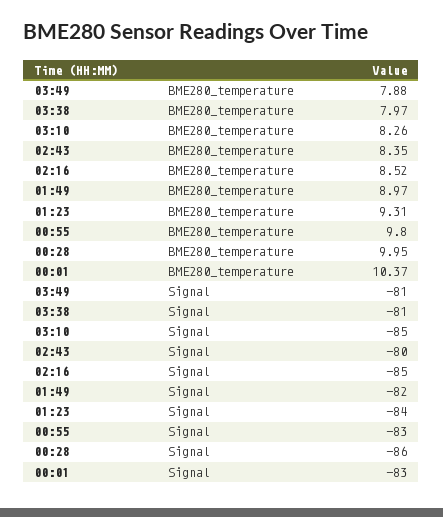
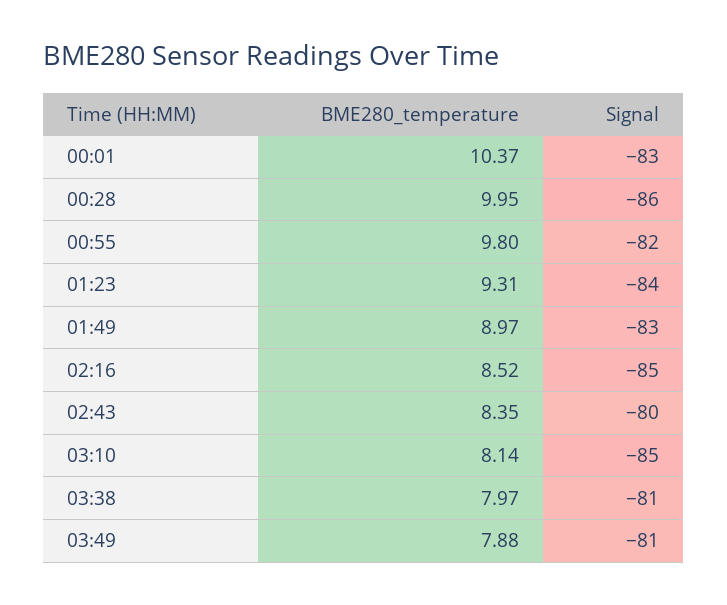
03:10, BME280_temperature: 8.26 -> 8.14
01:49, Signal: -82 -> -83
00:55, Signal: -83 -> -82

